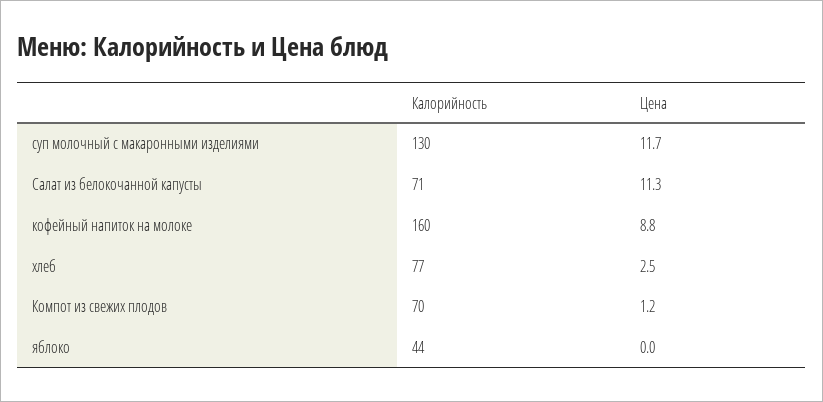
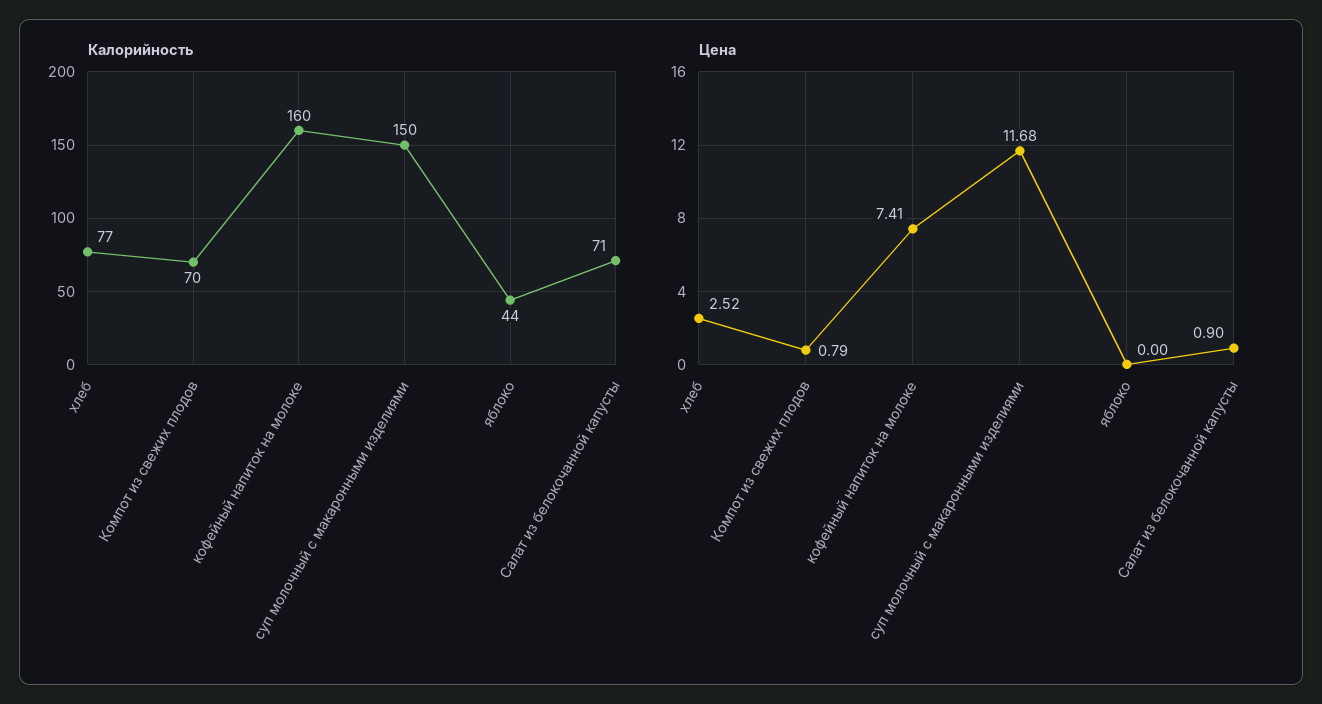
Калорийность, суп молочный с макаронными изделиями: 130 -> 150
Цена, Салат из белокочанной капусты: 11.3 -> 0.9
Цена, кофейный напиток на молоке: 8.8 -> 7.41
Цена, Компот из свежих плодов: 1.2 -> 0.79

